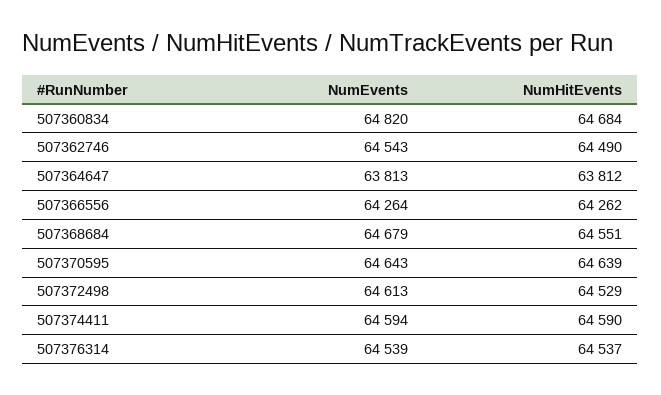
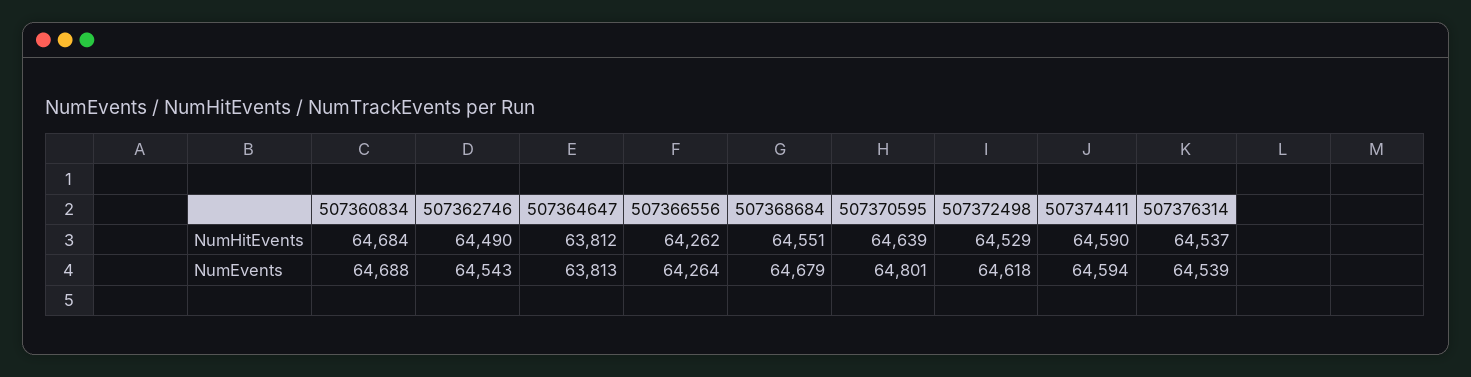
NumEvents, 507360834: 64820 -> 64688
NumEvents, 507370595: 64643 -> 64801
NumEvents, 507372498: 64613 -> 64618

